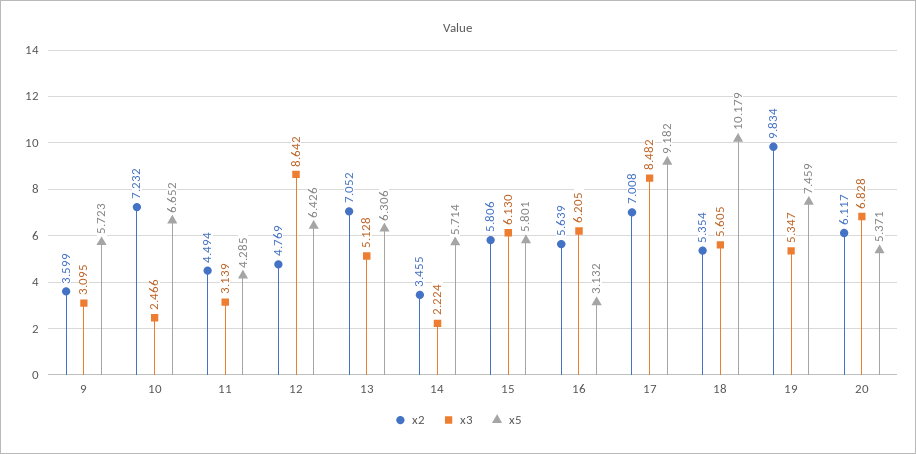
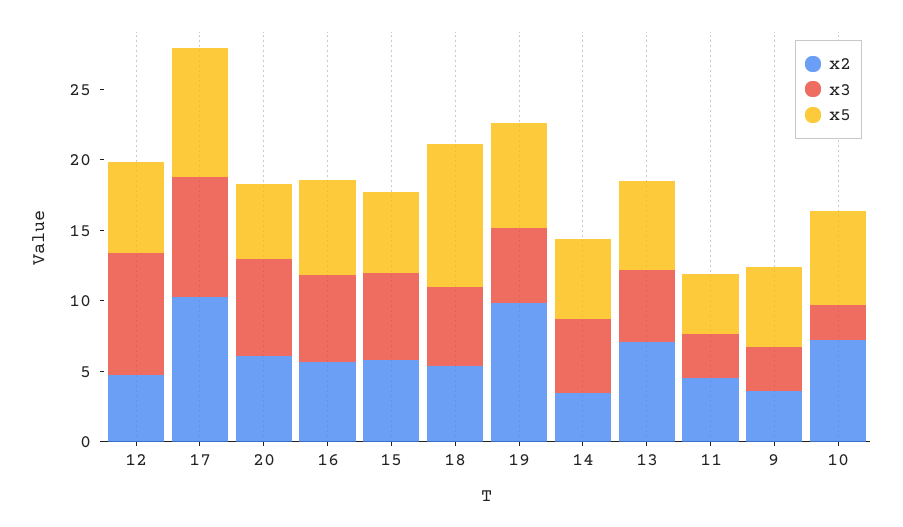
x3, 14: 2.224 -> 5
x5, 16: 3.132 -> 7
x2, 17: 7.008 -> 10

